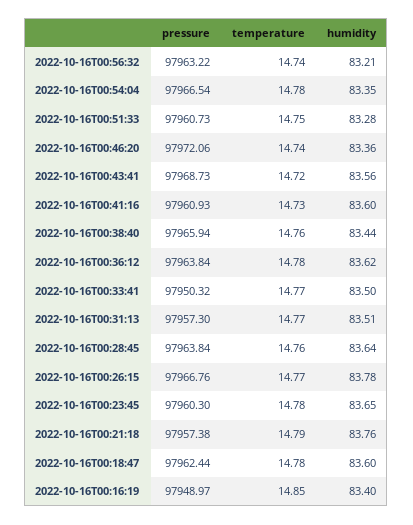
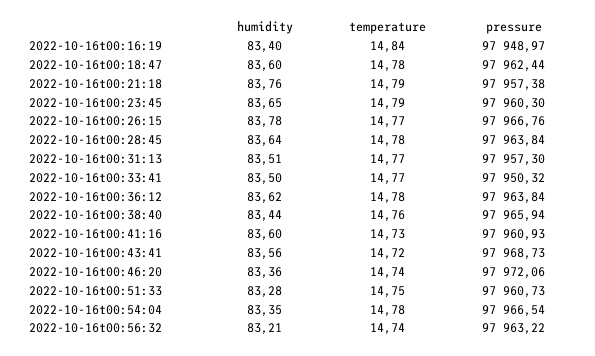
temperature, 2022-10-16T00:28:45: 14.76 -> 14.78
temperature, 2022-10-16T00:23:45: 14.78 -> 14.79
temperature, 2022-10-16T00:16:19: 14.85 -> 14.84

